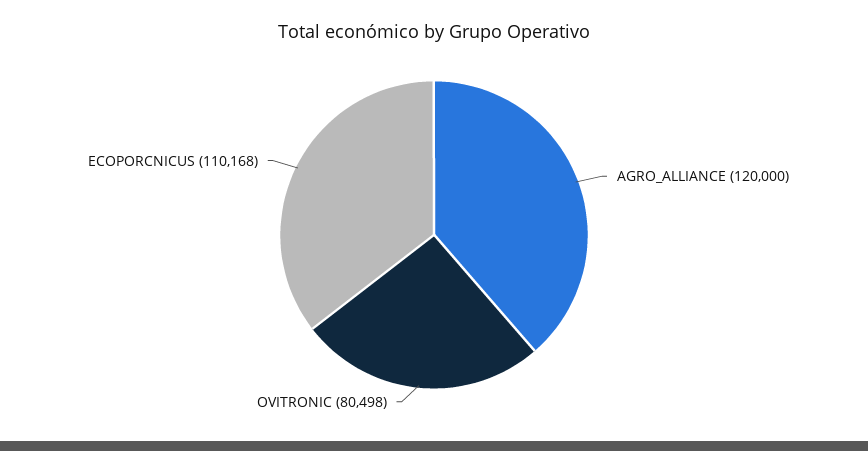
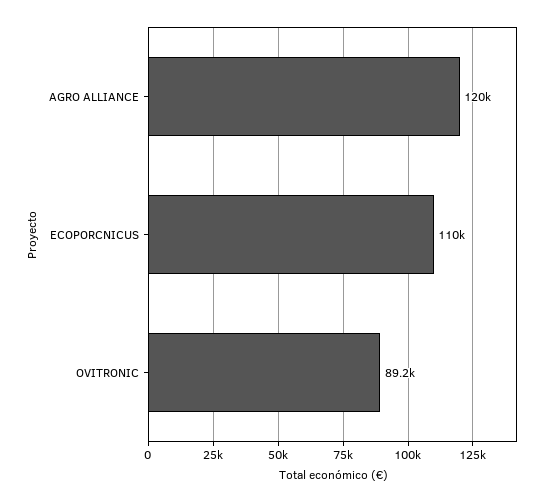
OVITRONIC: 80498 -> 89200

